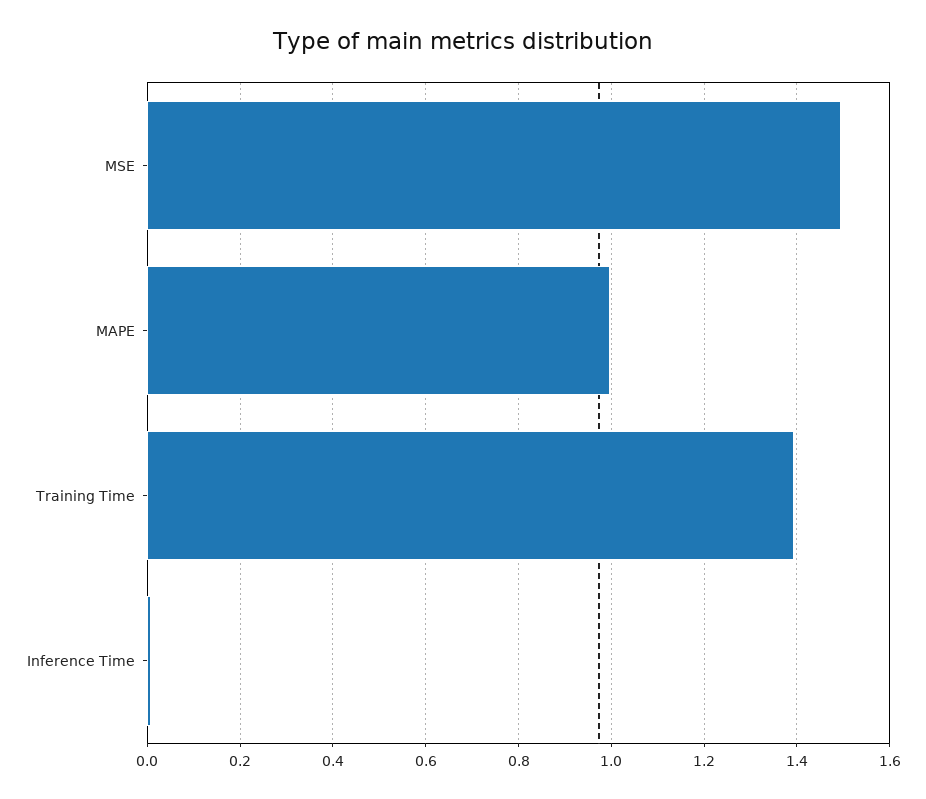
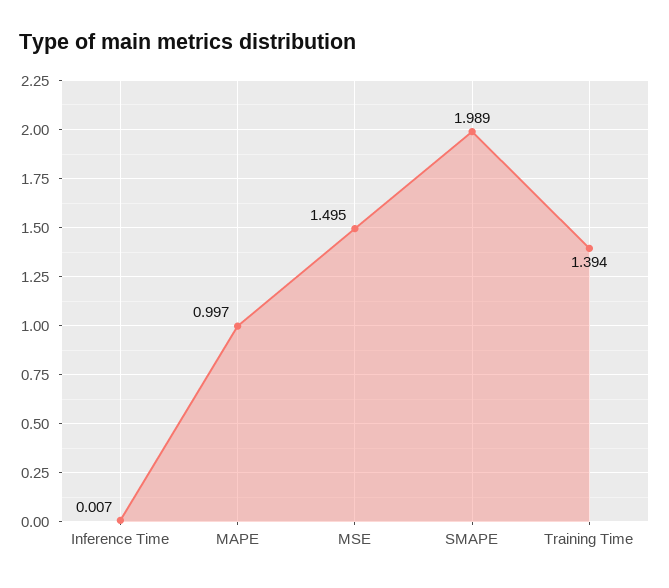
SMAPE: none -> 1.989

